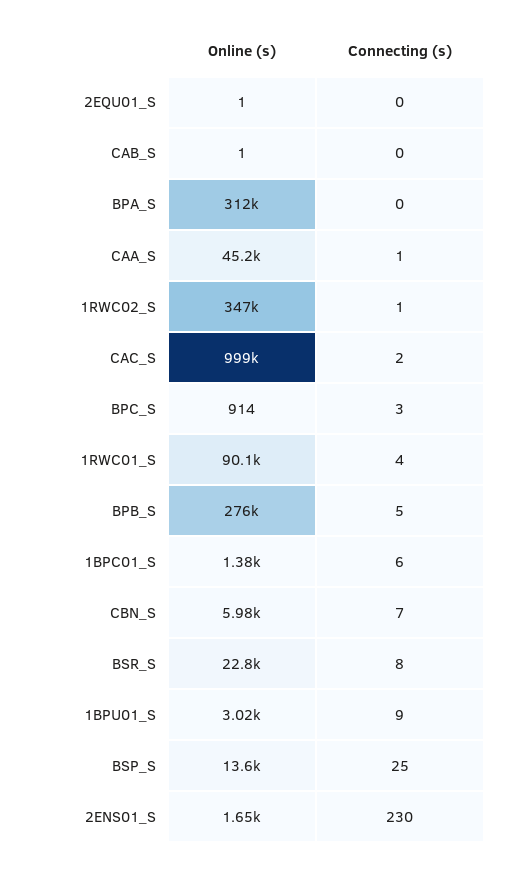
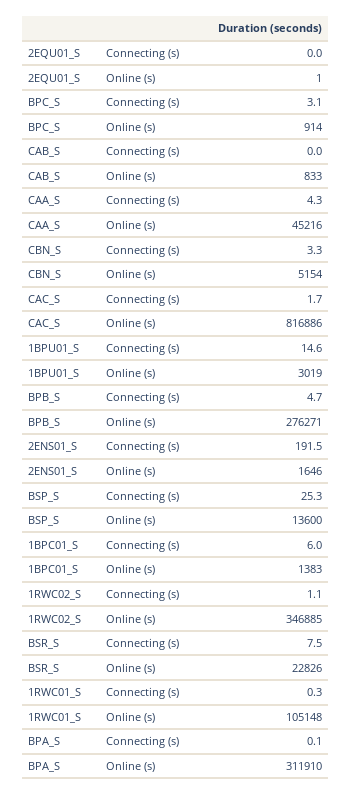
Online (s), CAB_S: 1 -> 833
Connecting (s), CAA_S: 1 -> 4.3
Online (s), CAC_S: 999000 -> 816886
Online (s), 1RWC01_S: 90100 -> 105148
Connecting (s), 1RWC01_S: 4 -> 0.3
Online (s), CBN_S: 5980 -> 5154
Connecting (s), CBN_S: 7 -> 3.3
Connecting (s), 1BPU01_S: 9 -> 14.6
Connecting (s), 2ENS01_S: 230 -> 191.5

